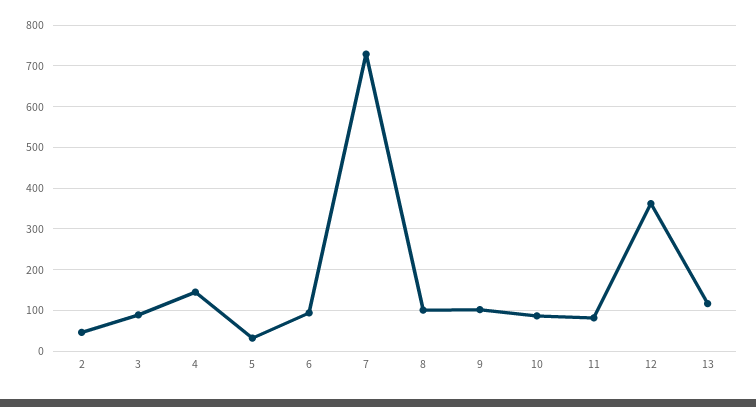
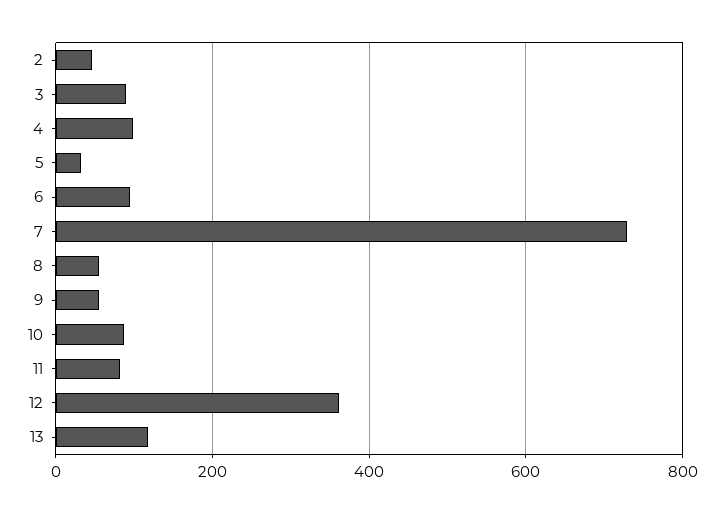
4: 140 -> 100
8: 100 -> 60
9: 100 -> 60

